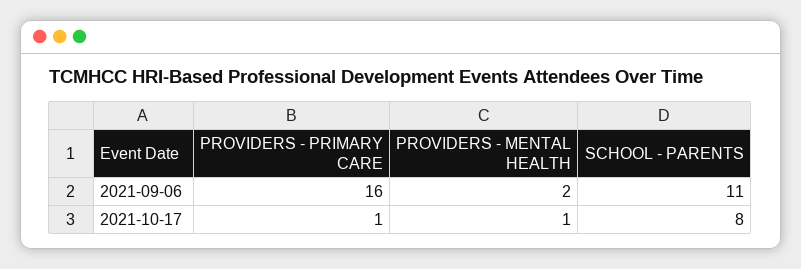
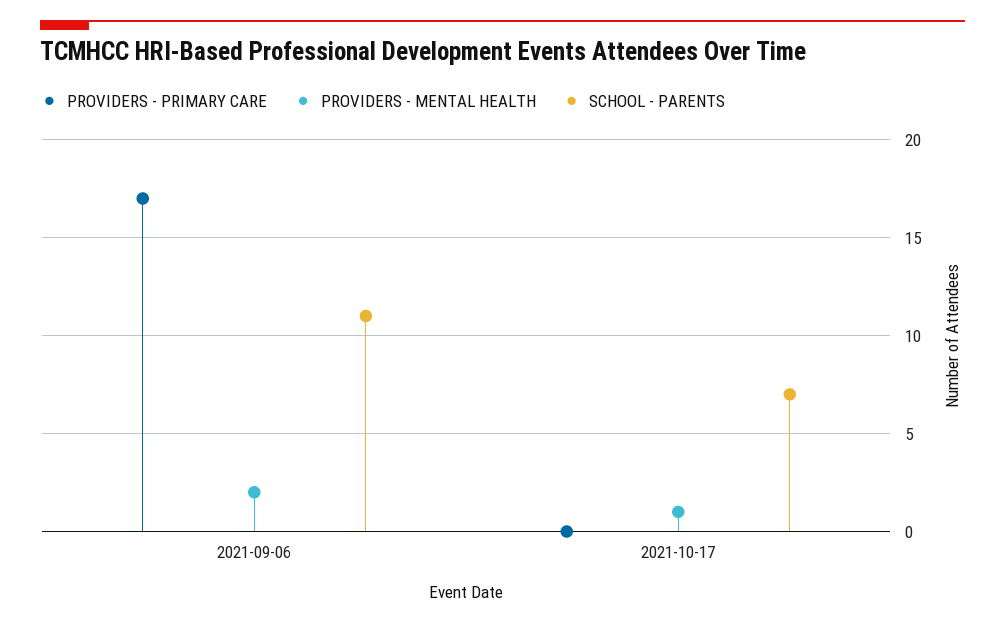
PROVIDERS - PRIMARY CARE, 2021-09-06: 16 -> 17
PROVIDERS - PRIMARY CARE, 2021-10-17: 1 -> 0
SCHOOL - PARENTS, 2021-10-17: 8 -> 7

